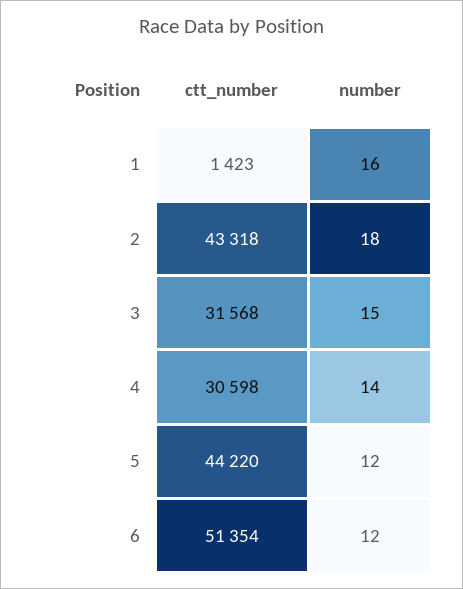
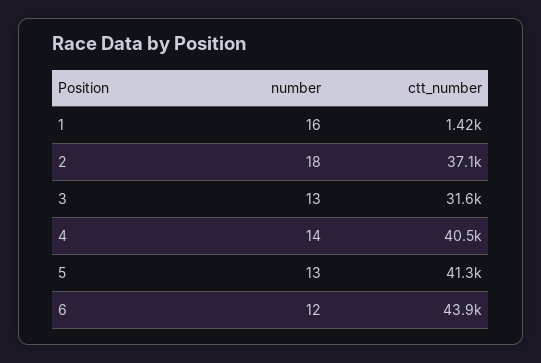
ctt_number, 2: 43318 -> 37100
number, 3: 15 -> 13
ctt_number, 4: 30598 -> 40500
ctt_number, 5: 44220 -> 41300
number, 5: 12 -> 13
ctt_number, 6: 51354 -> 43900

